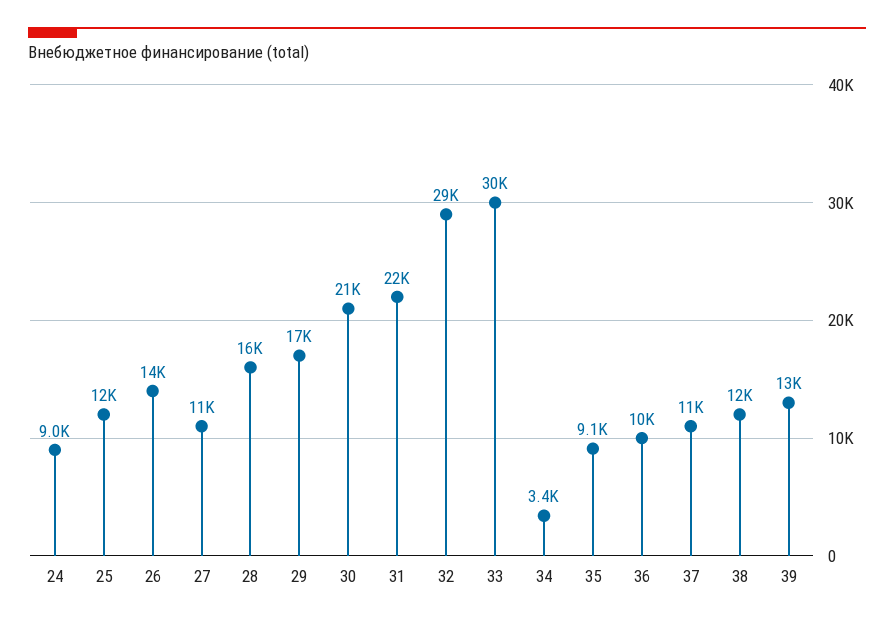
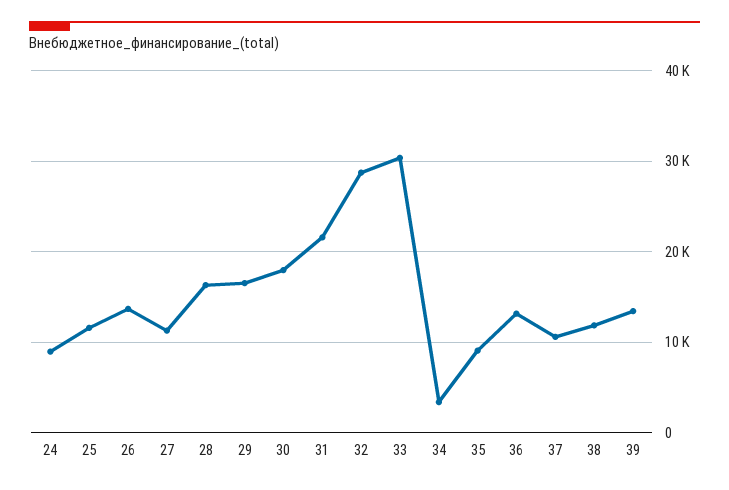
30: 21000 -> 18000
36: 10000 -> 13000

